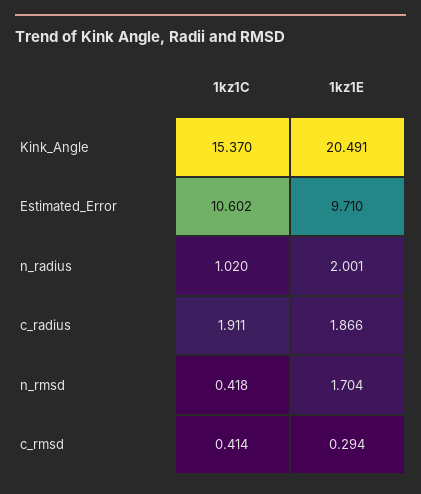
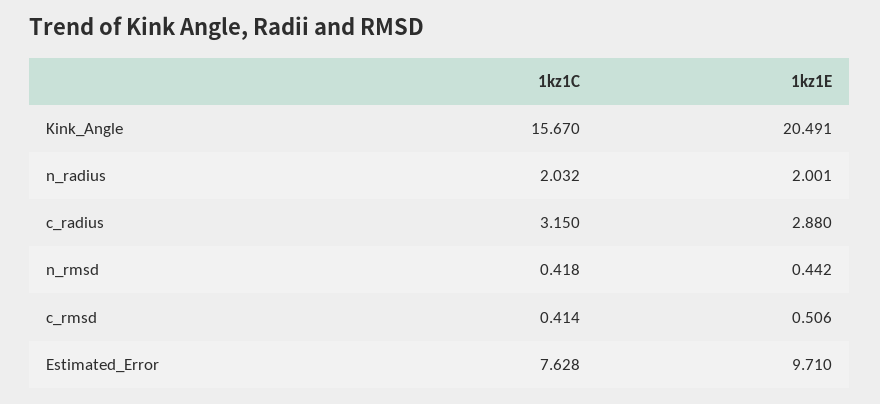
1kz1C, Kink_Angle: 15.37 -> 15.67
1kz1C, Estimated_Error: 10.602 -> 7.628
1kz1C, n_radius: 1.02 -> 2.032
1kz1C, c_radius: 1.911 -> 3.15
1kz1E, c_radius: 1.866 -> 2.88
1kz1E, n_rmsd: 1.704 -> 0.442
1kz1E, c_rmsd: 0.294 -> 0.506

